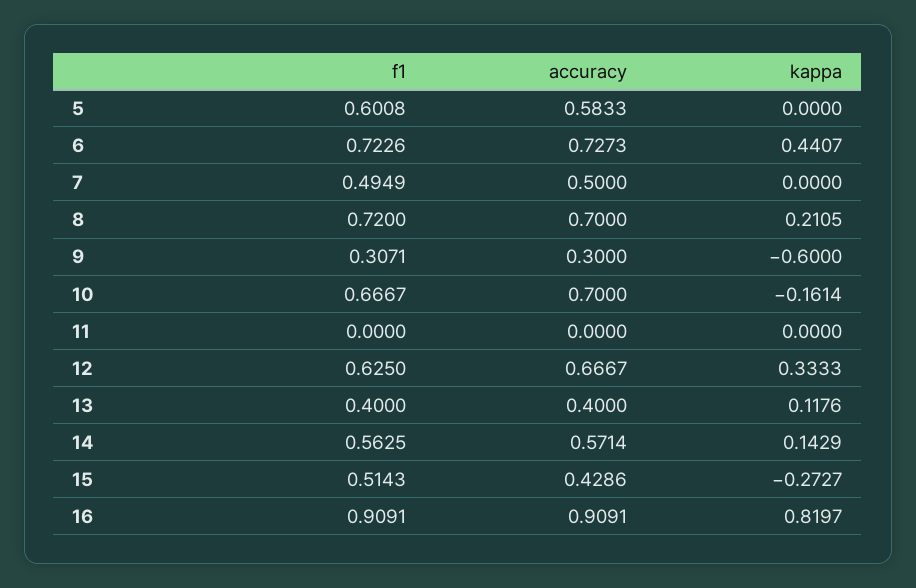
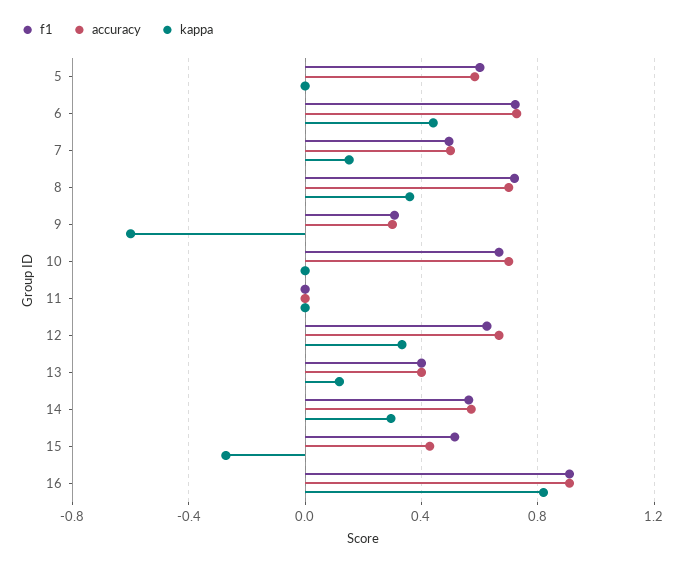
kappa, 7: 0 -> 0.15
kappa, 8: 0.2105 -> 0.35
kappa, 10: -0.1614 -> 0
kappa, 14: 0.1429 -> 0.3

